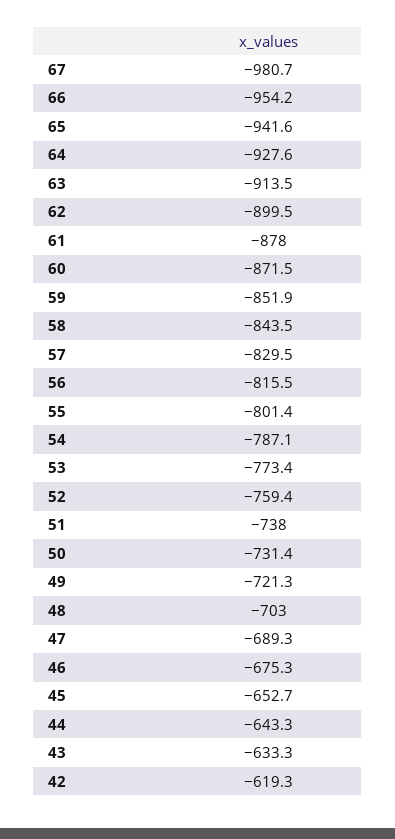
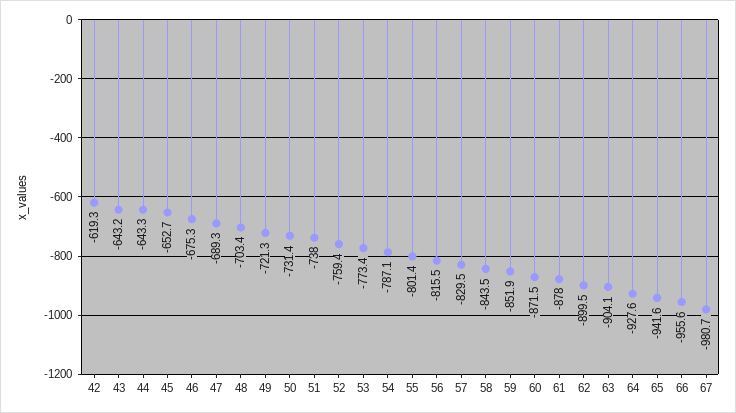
66: -954.2 -> -955.6
63: -913.5 -> -904.1
48: -703 -> -703.4
43: -633.3 -> -643.2

